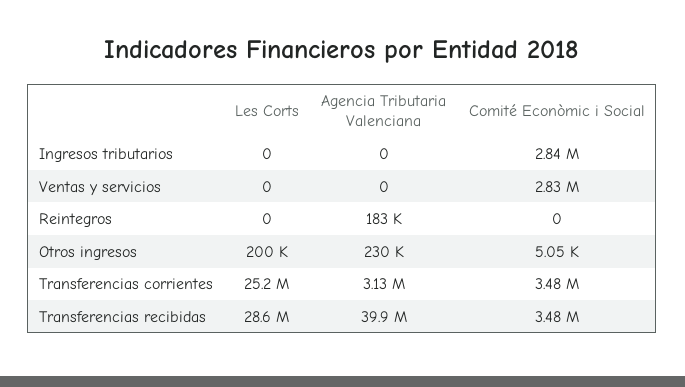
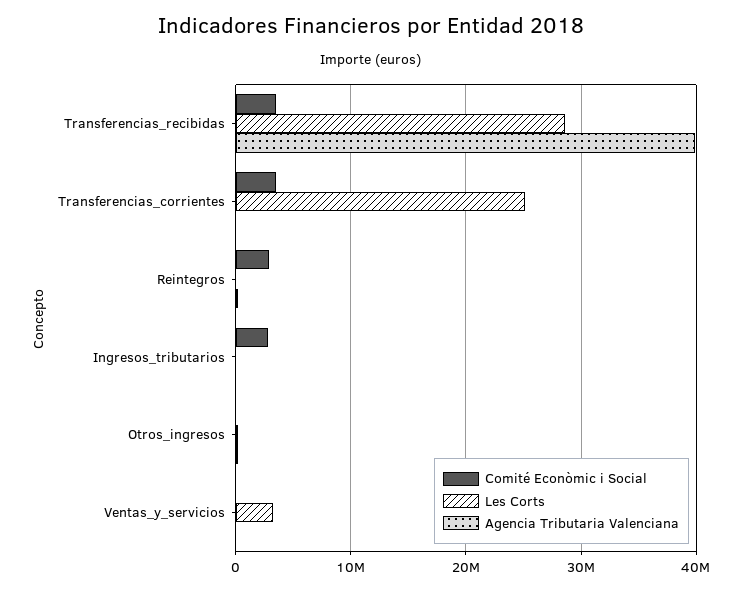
Les Corts, Ventas y servicios: 0 -> 3000000
Comité Econòmic i Social, Ventas y servicios: 2830000 -> 0
Comité Econòmic i Social, Reintegros: 0 -> 3000000
Agencia Tributaria Valenciana, Transferencias corrientes: 3130000 -> 0

